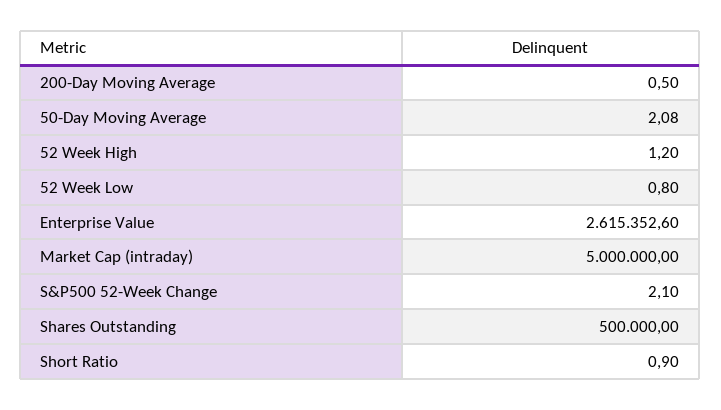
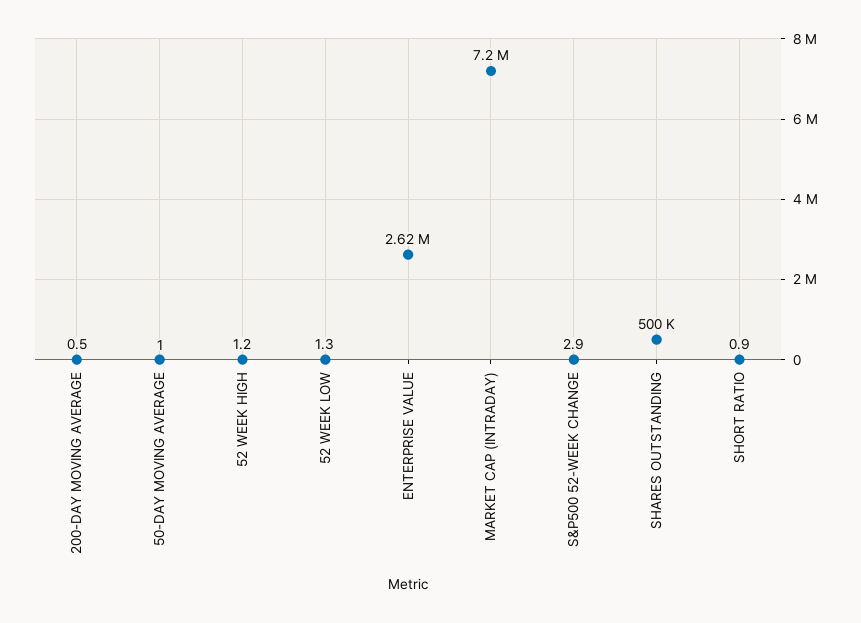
50-Day Moving Average: 2.08 -> 1
52 Week Low: 0.8 -> 1.3
Market Cap (intraday): 5000000 -> 7200000
S&P500 52-Week Change: 2.1 -> 2.9

